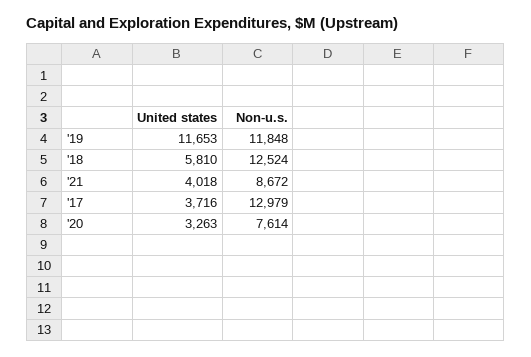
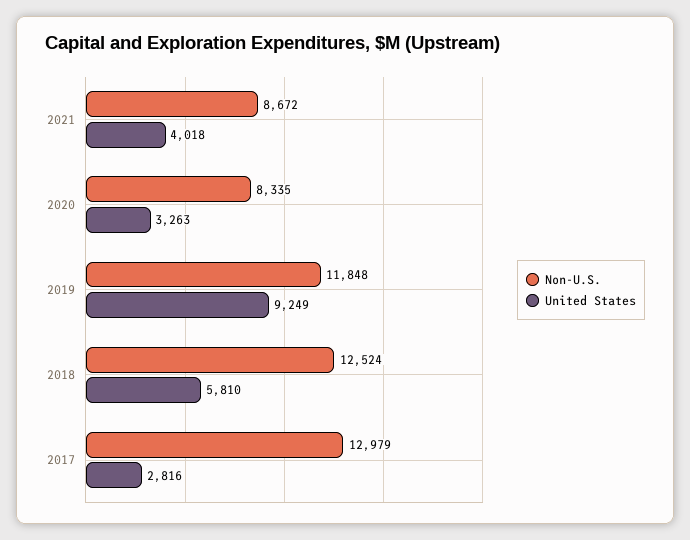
United states, '19: 11653 -> 9249
United states, '17: 3716 -> 2816
Non-u.s., '20: 7614 -> 8335

